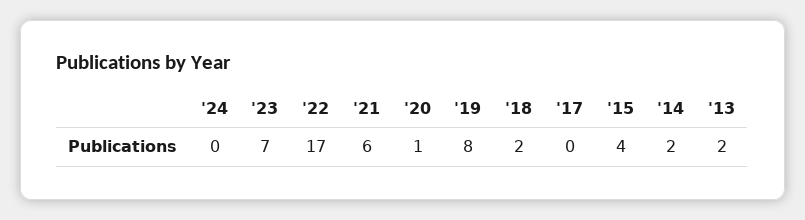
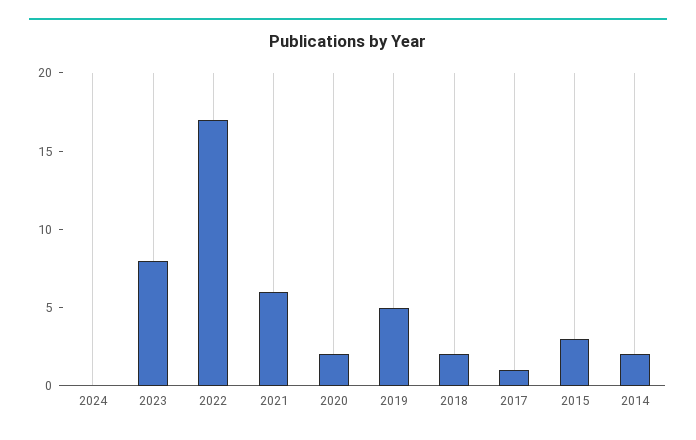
'23: 7 -> 8
'20: 1 -> 2
'19: 8 -> 5
'17: 0 -> 1
'15: 4 -> 3
'13: 2 -> none

